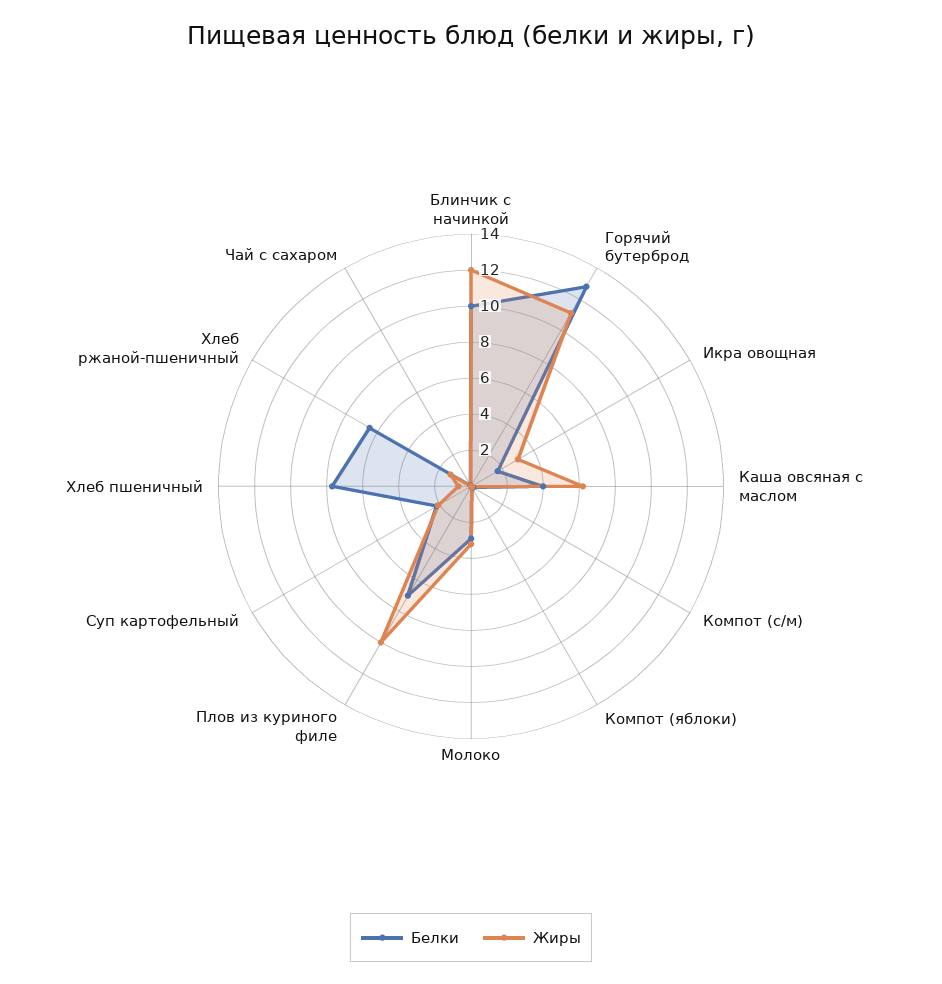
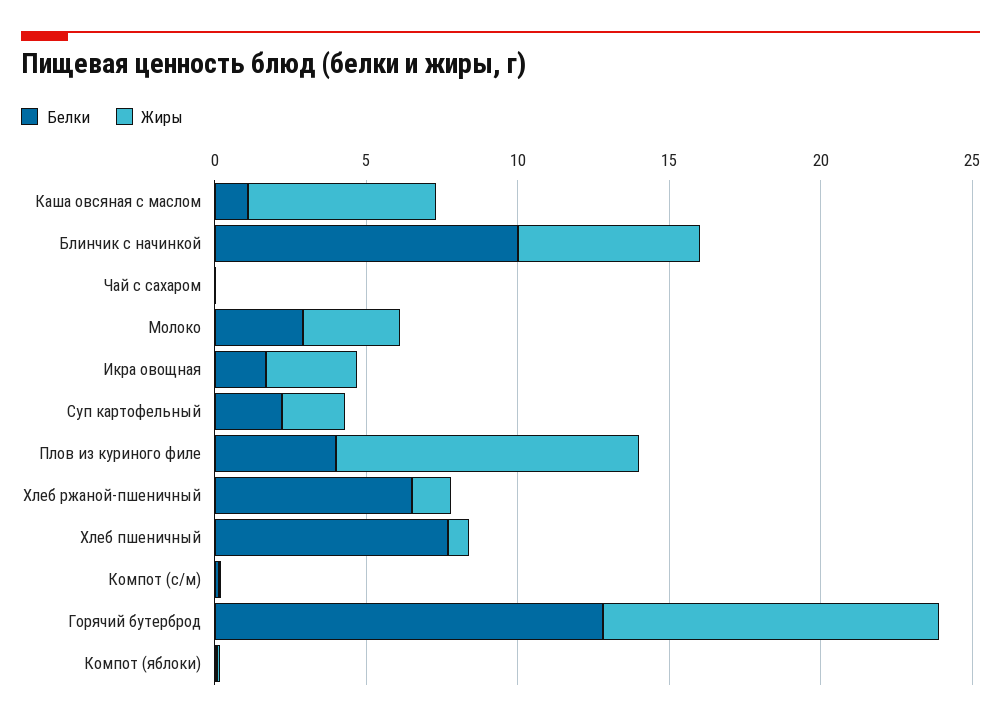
Жиры, Блинчик с начинкой: 12 -> 6
Белки, Каша овсяная с маслом: 4 -> 1
Белки, Плов из куриного филе: 7 -> 4

